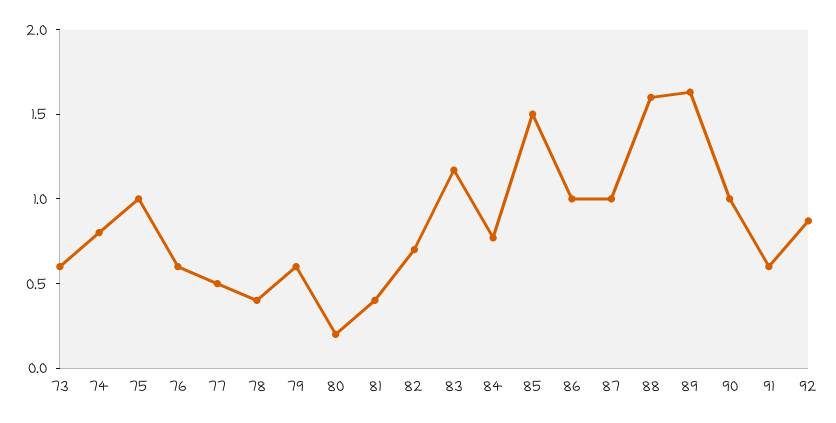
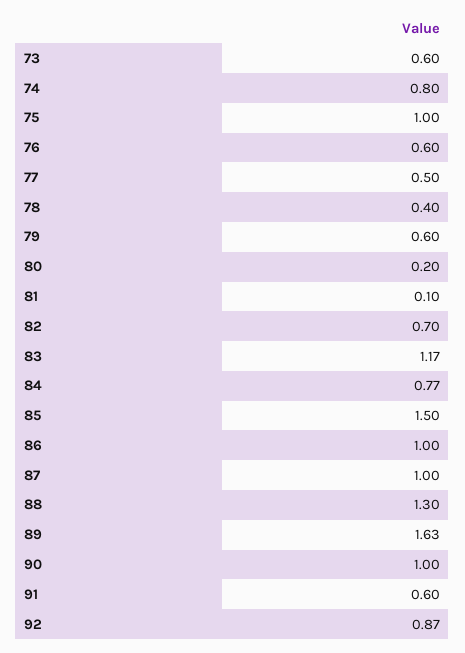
81: 0.4 -> 0.1
88: 1.6 -> 1.3

